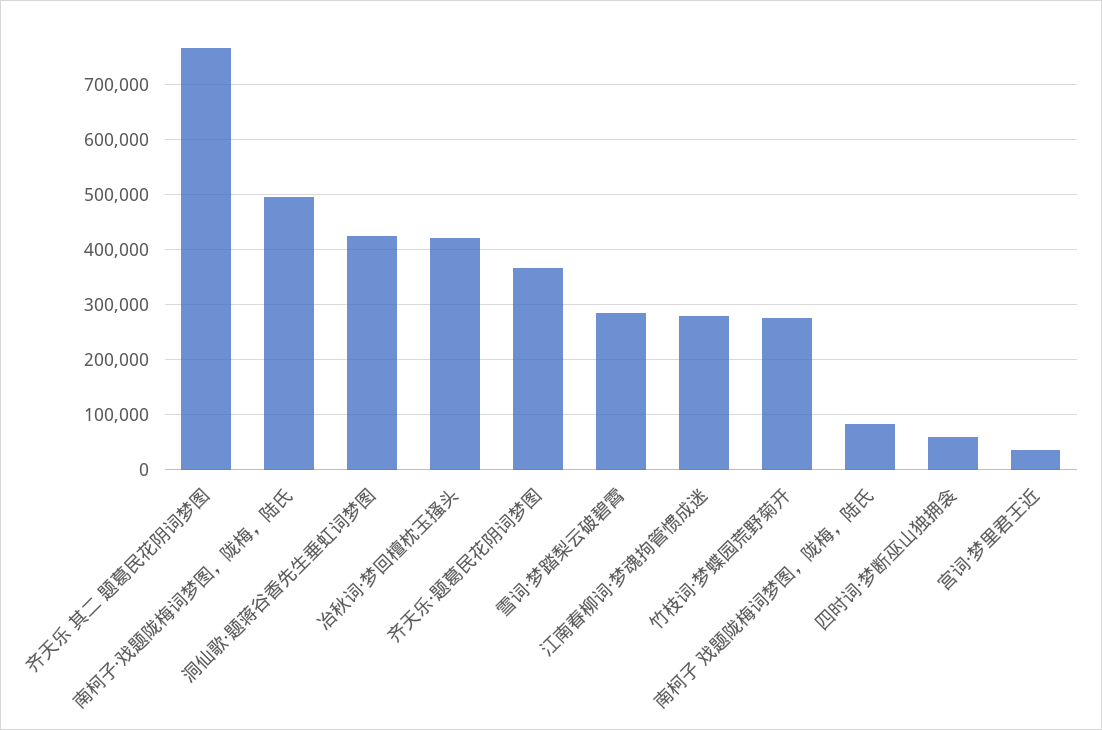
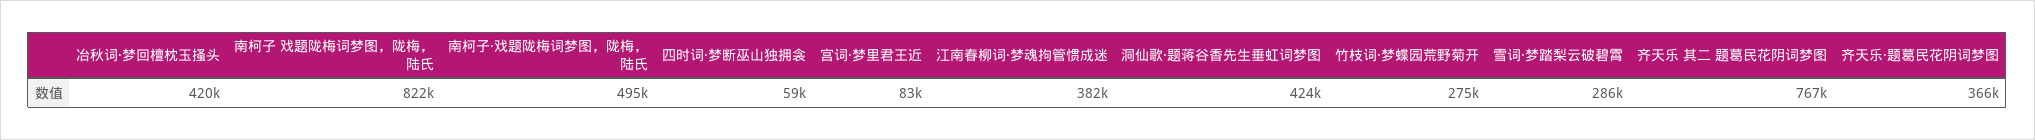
江南春柳词·梦魂拘管惯成迷: 280000 -> 382000
南柯子 戏题陇梅词梦图，陇梅，陆氏: 80000 -> 822000
宫词·梦里君王近: 40000 -> 83000

